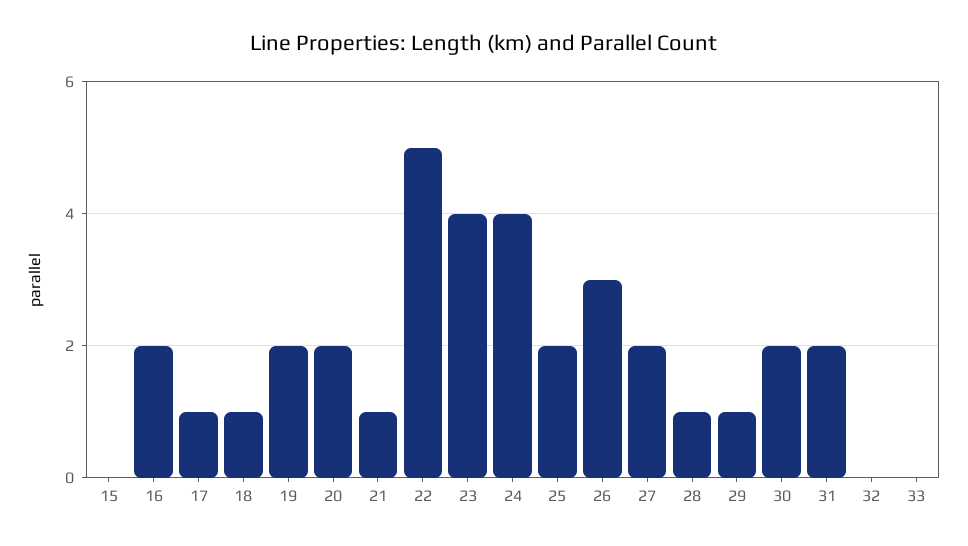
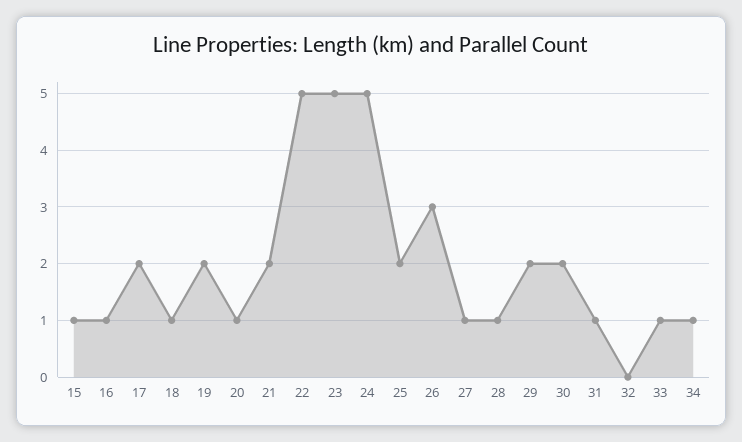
15: 0 -> 1
16: 2 -> 1
17: 1 -> 2
20: 2 -> 1
21: 1 -> 2
23: 4 -> 5
24: 4 -> 5
27: 2 -> 1
29: 1 -> 2
31: 2 -> 1
33: 0 -> 1
34: none -> 1

